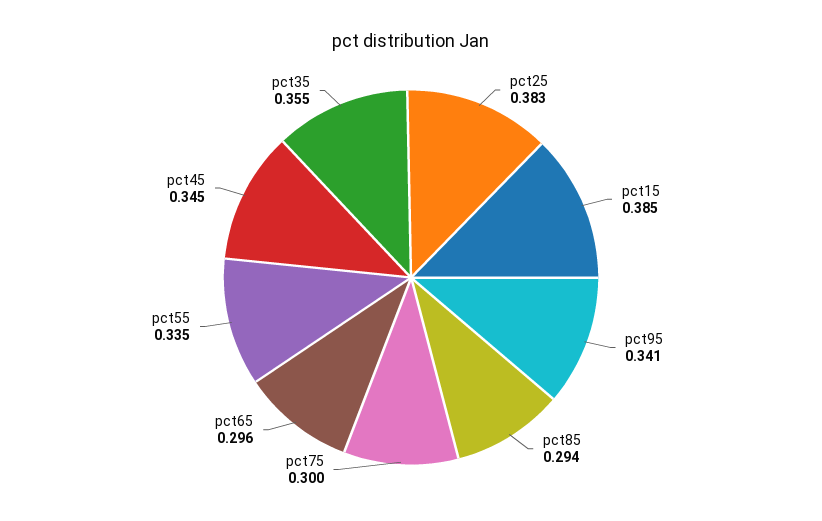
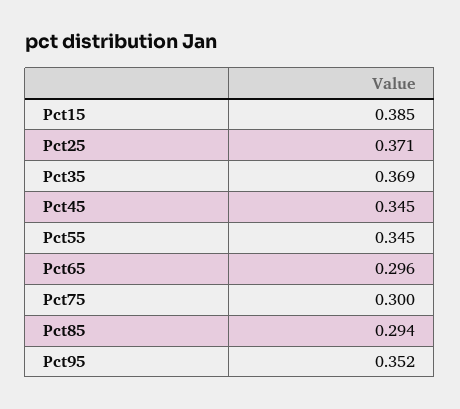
pct25: 0.383 -> 0.371
pct95: 0.341 -> 0.352
pct55: 0.335 -> 0.345
pct35: 0.355 -> 0.369

